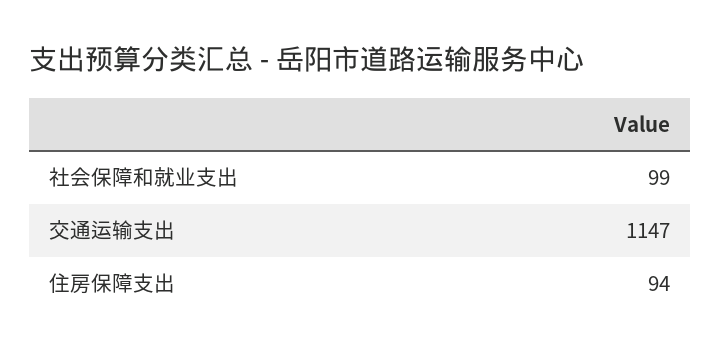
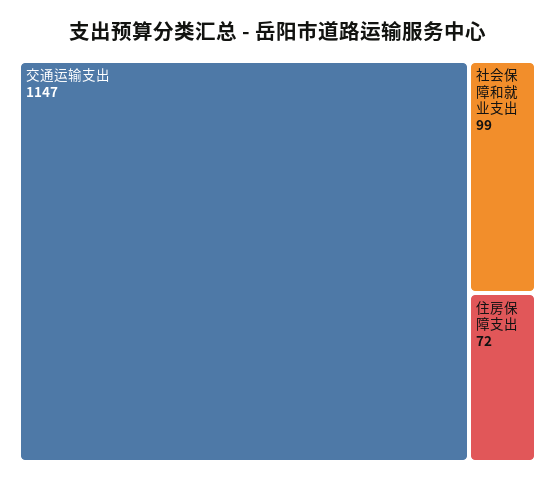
住房保障支出: 94 -> 72

